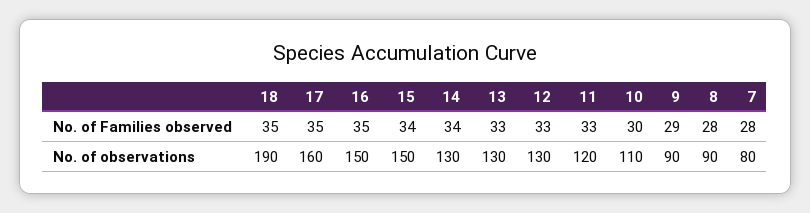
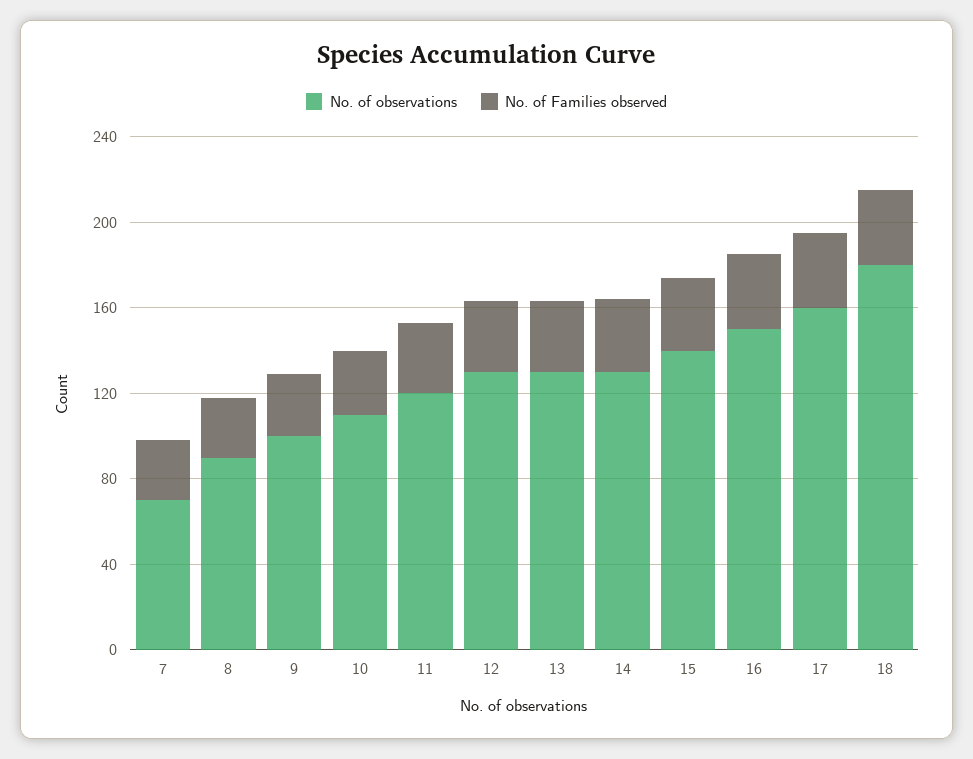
No. of observations, 18: 190 -> 180
No. of observations, 15: 150 -> 140
No. of observations, 9: 90 -> 100
No. of observations, 7: 80 -> 70

